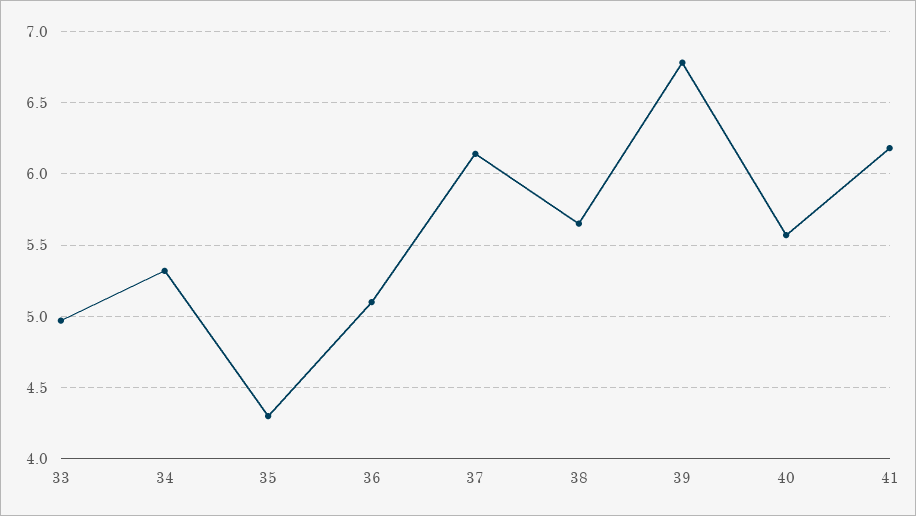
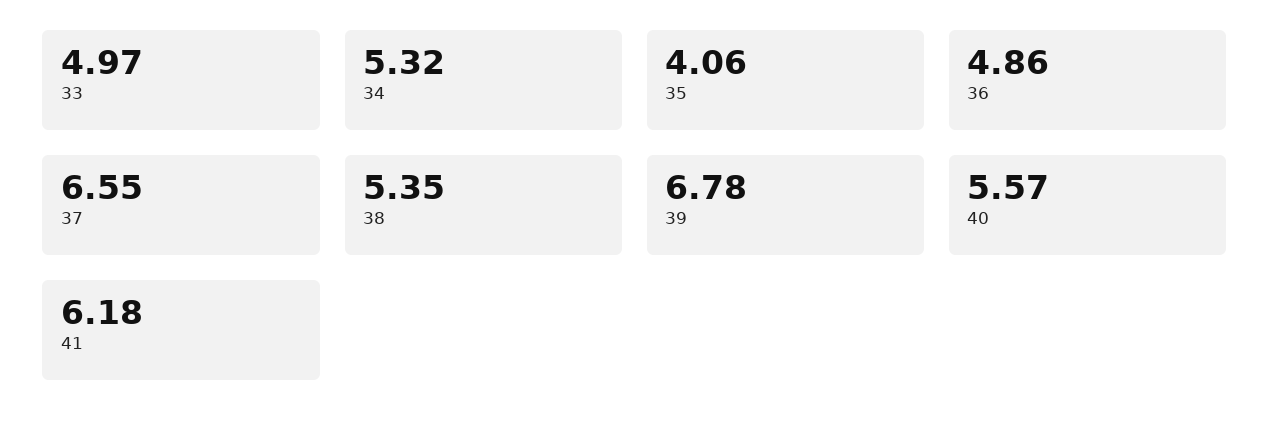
35: 4.3 -> 4.06
36: 5.1 -> 4.86
37: 6.15 -> 6.55
38: 5.65 -> 5.35

